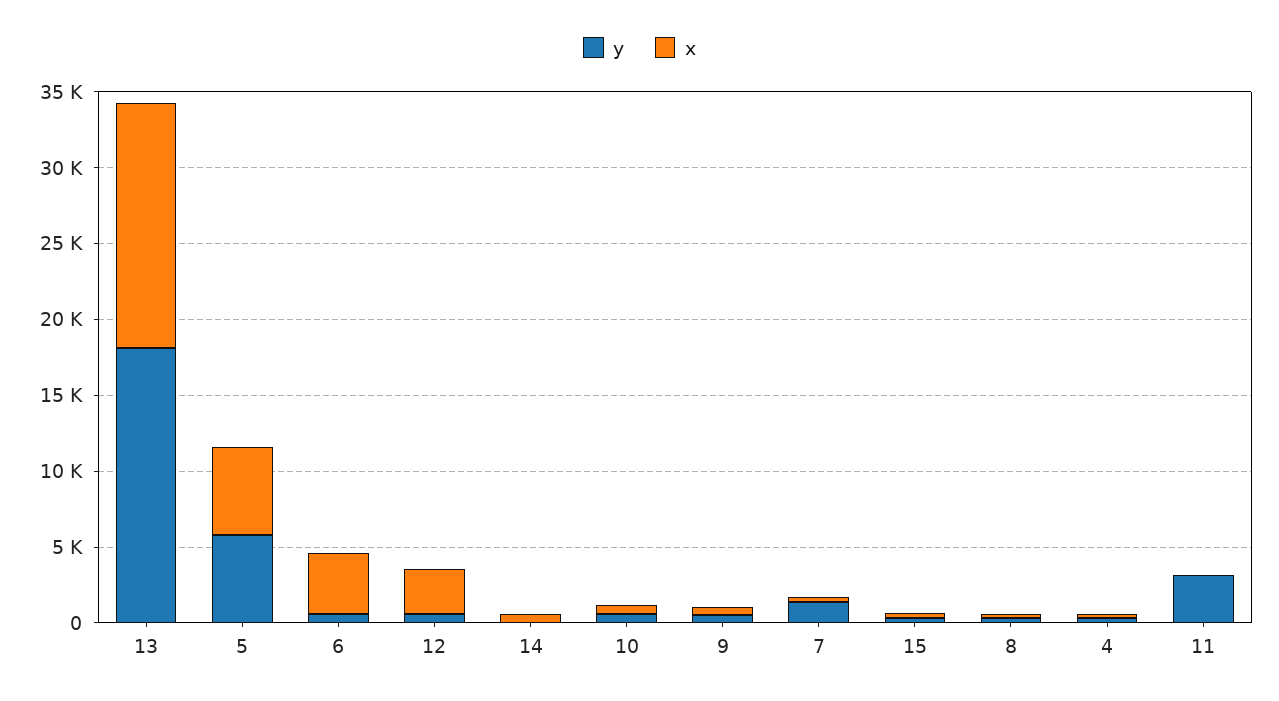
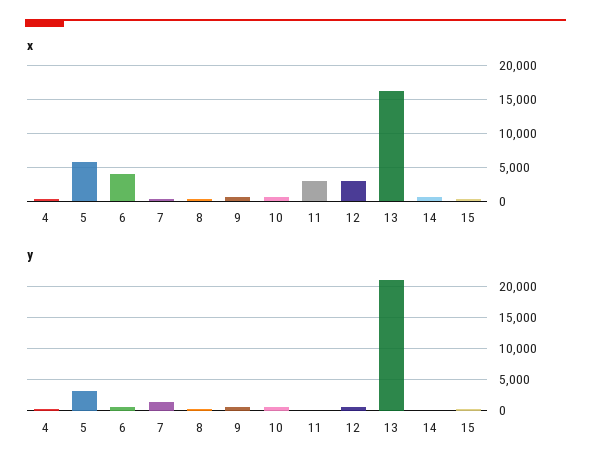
y, 13: 18000 -> 21000
y, 5: 6000 -> 3000
y, 11: 3000 -> 0
x, 11: 0 -> 3000

